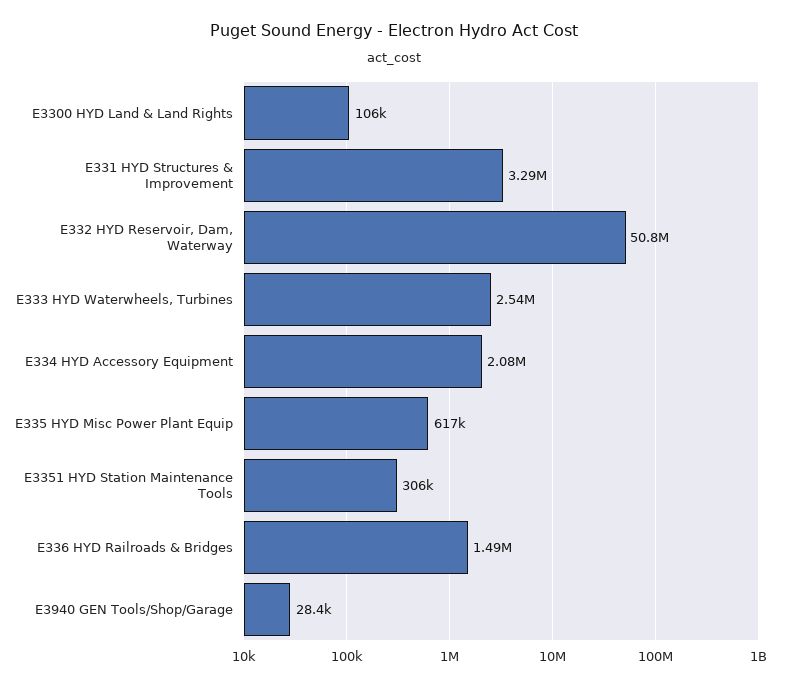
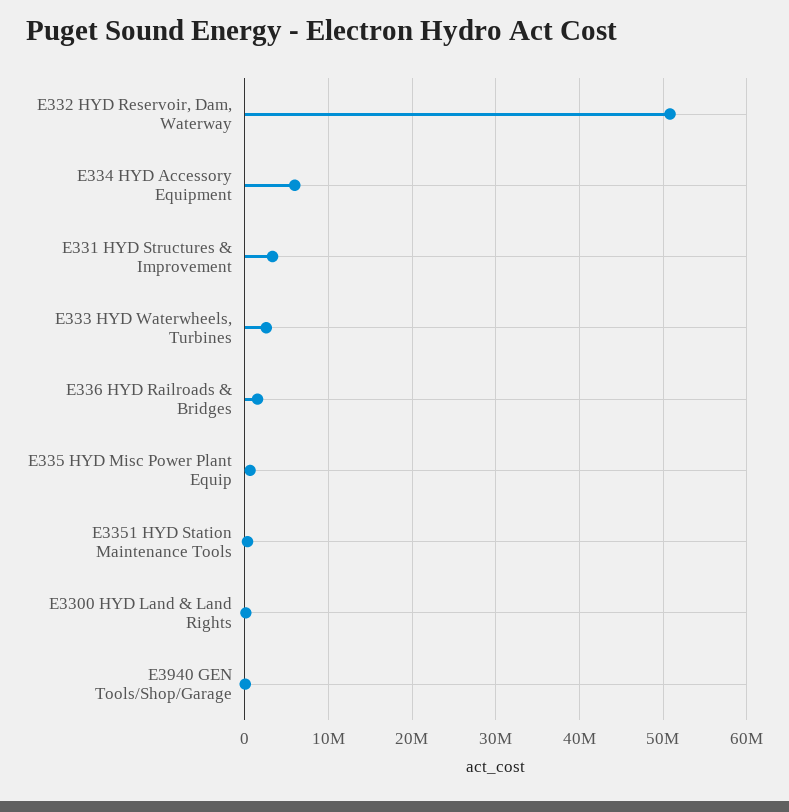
E334 HYD Accessory Equipment: 2080000 -> 6000000

